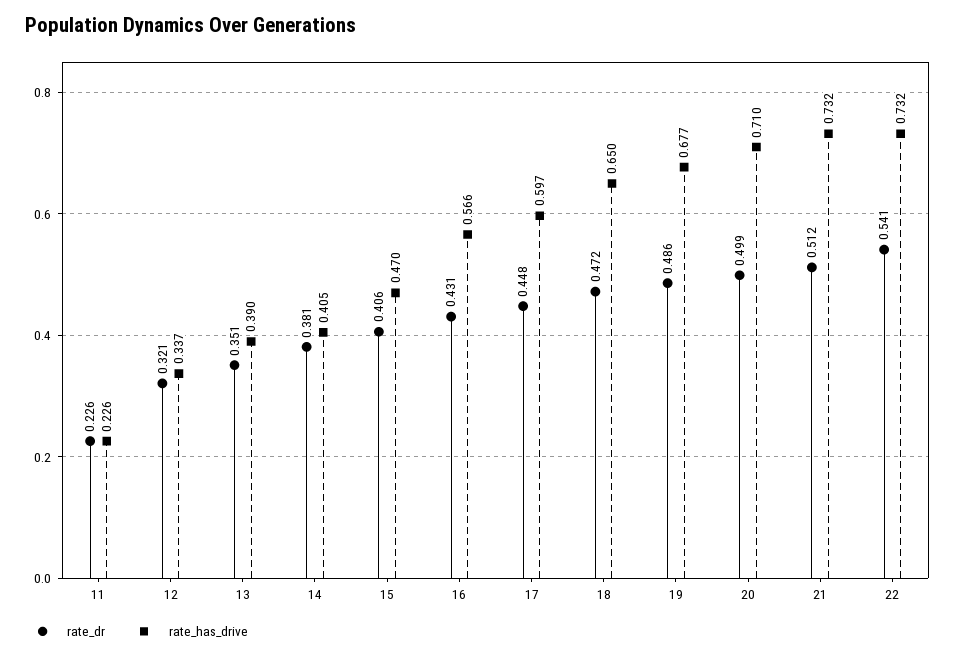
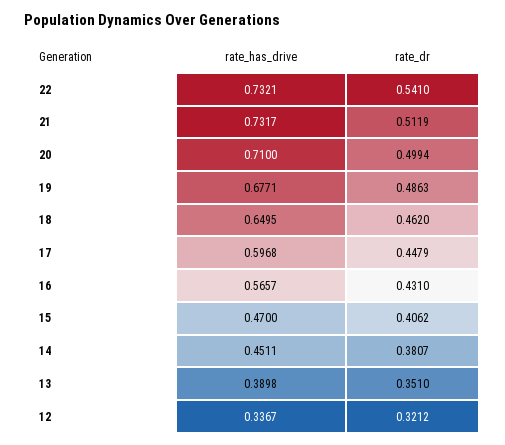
rate_dr, 11: 0.226 -> none
rate_has_drive, 11: 0.226 -> none
rate_has_drive, 14: 0.405 -> 0.4511
rate_dr, 18: 0.472 -> 0.462

